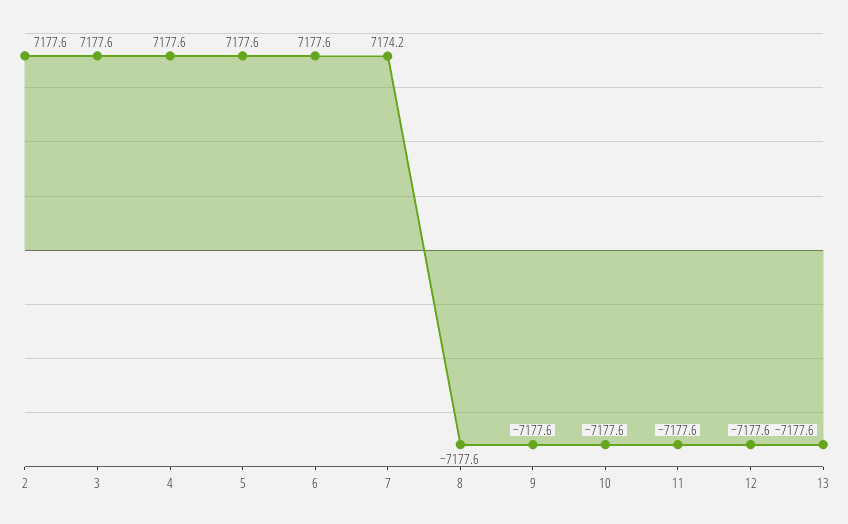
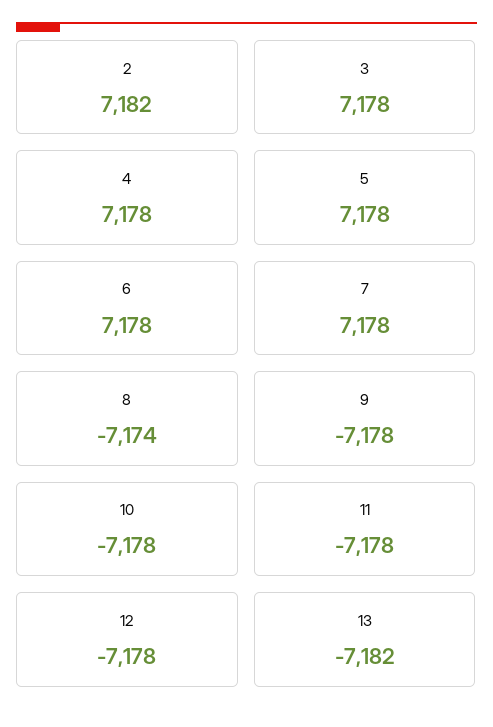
2: 7177.6 -> 7182
7: 7174.2 -> 7178
8: -7177.6 -> -7174
13: -7177.6 -> -7182

